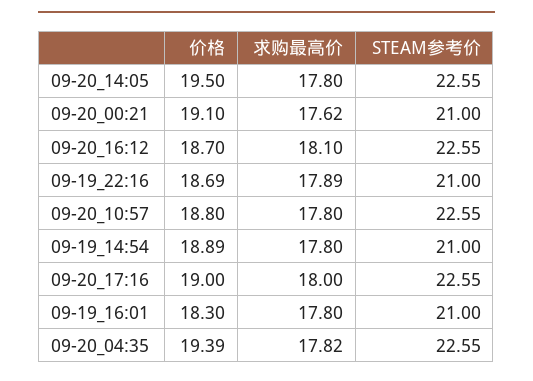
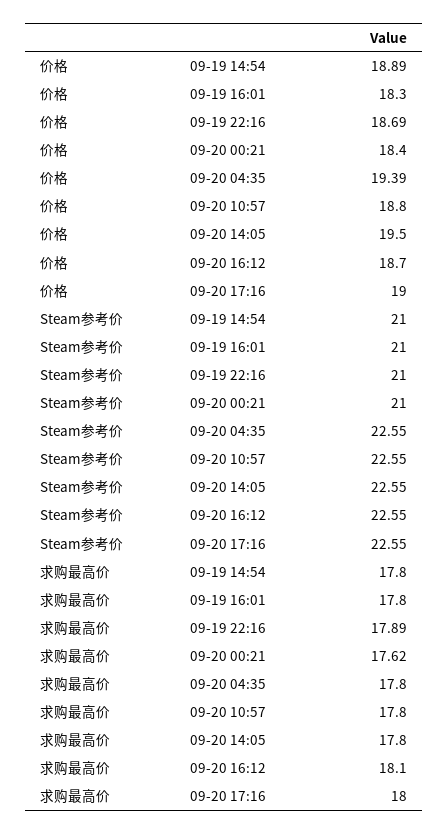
价格, 09-20_00:21: 19.1 -> 18.4
求购最高价, 09-20_04:35: 17.82 -> 17.8

